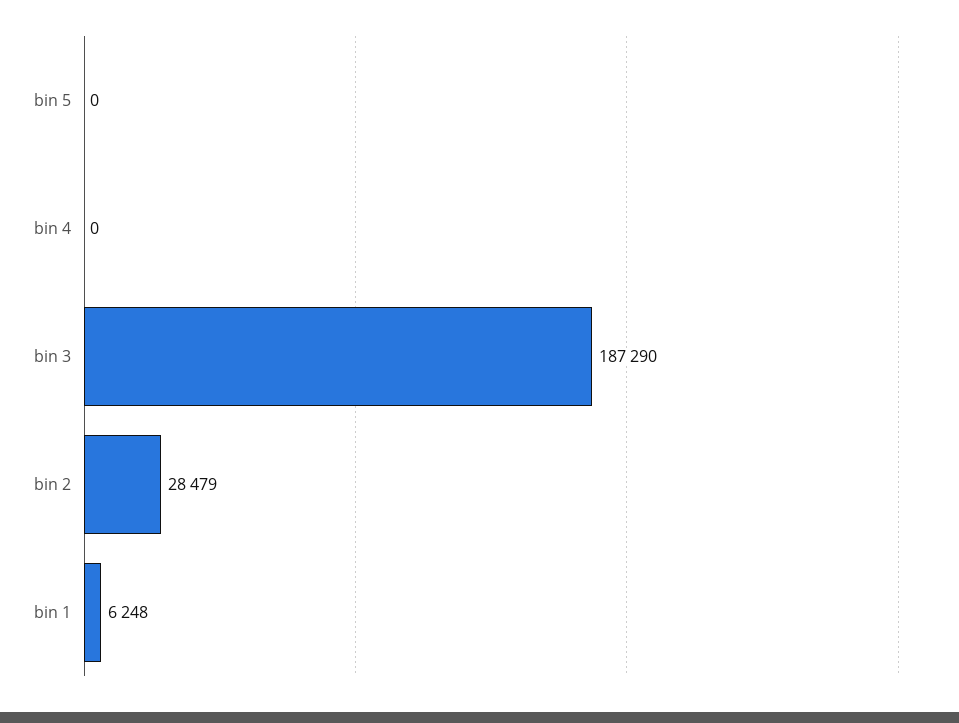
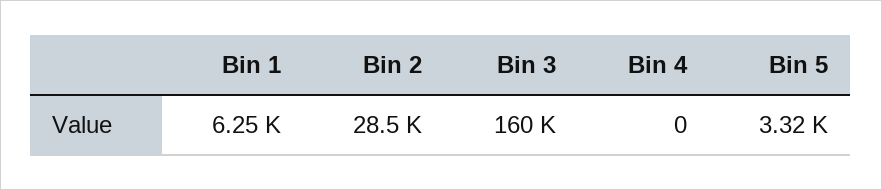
bin 5: 0 -> 3320
bin 3: 187290 -> 160000

